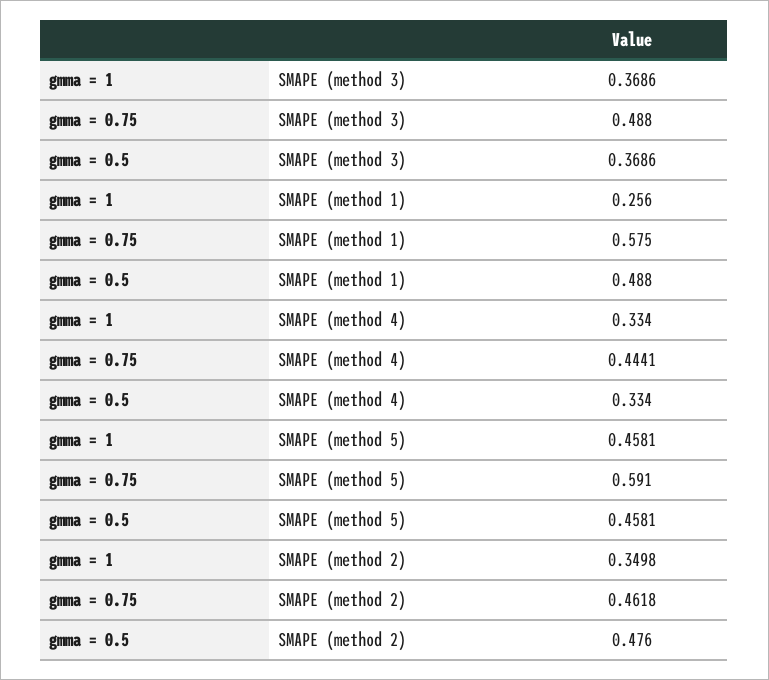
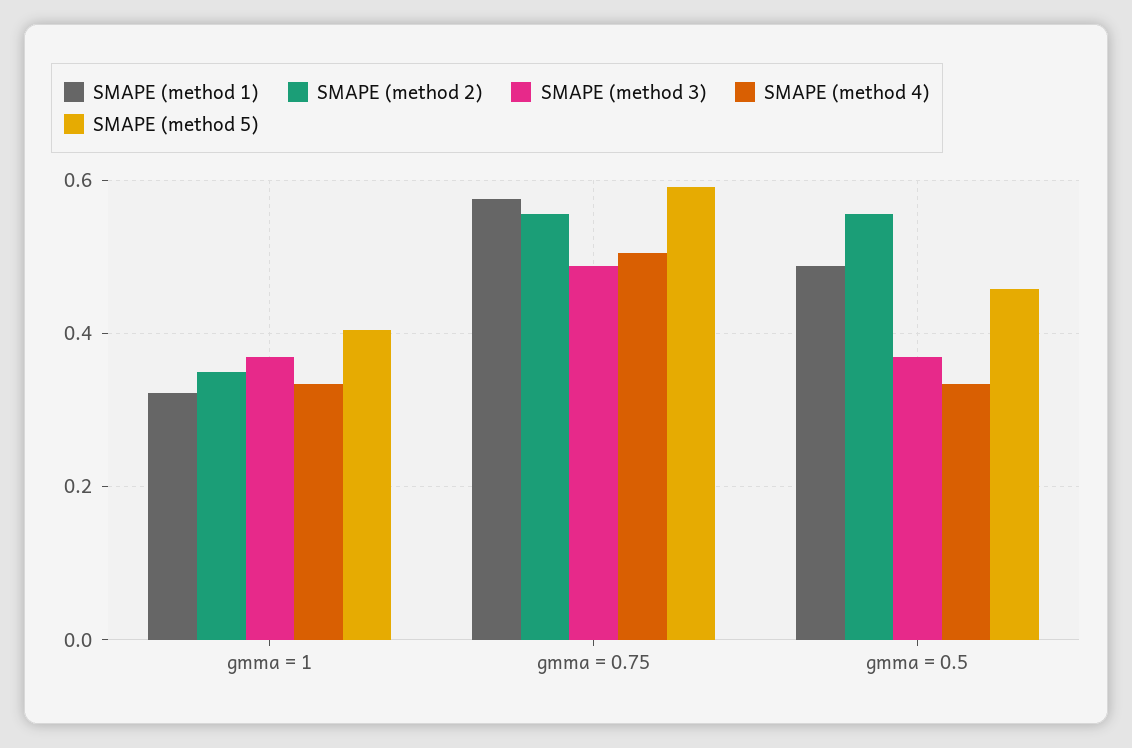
SMAPE (method 1), gmma = 1: 0.256 -> 0.32
SMAPE (method 4), gmma = 0.75: 0.4441 -> 0.5
SMAPE (method 5), gmma = 1: 0.4581 -> 0.4
SMAPE (method 2), gmma = 0.75: 0.4618 -> 0.56
SMAPE (method 2), gmma = 0.5: 0.476 -> 0.56

